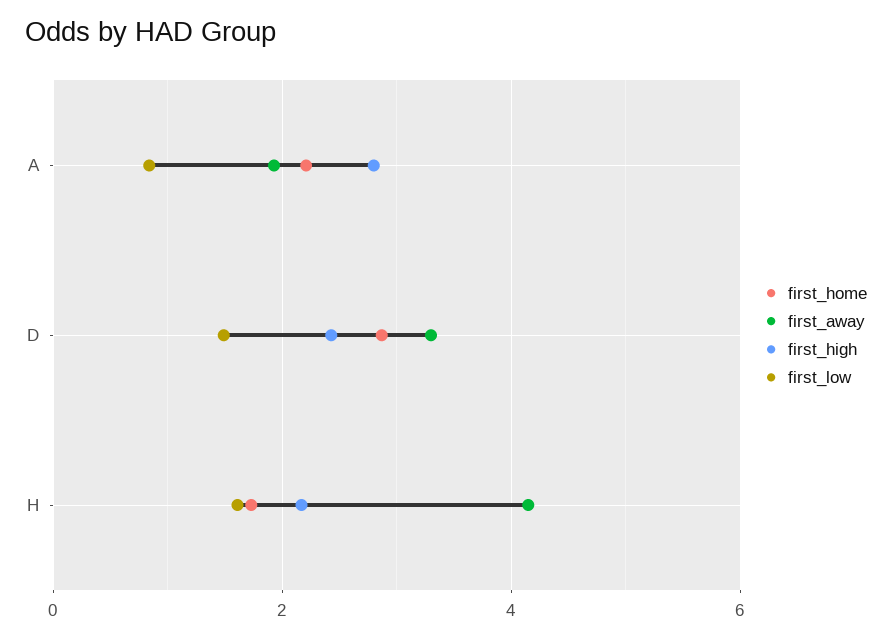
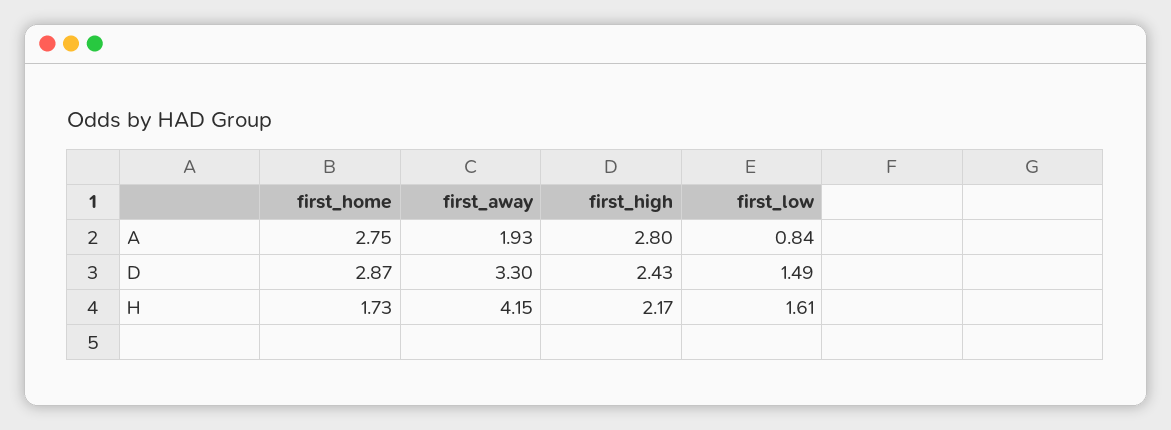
first_home, A: 2.2 -> 2.75

